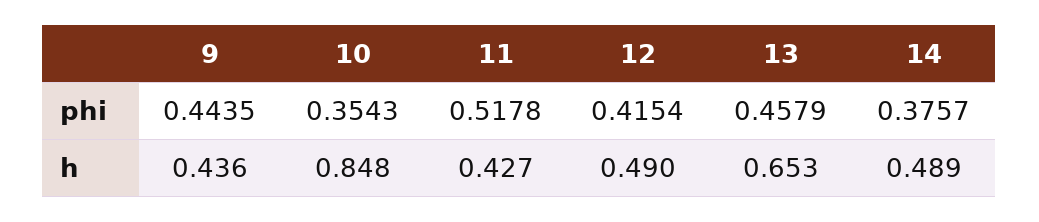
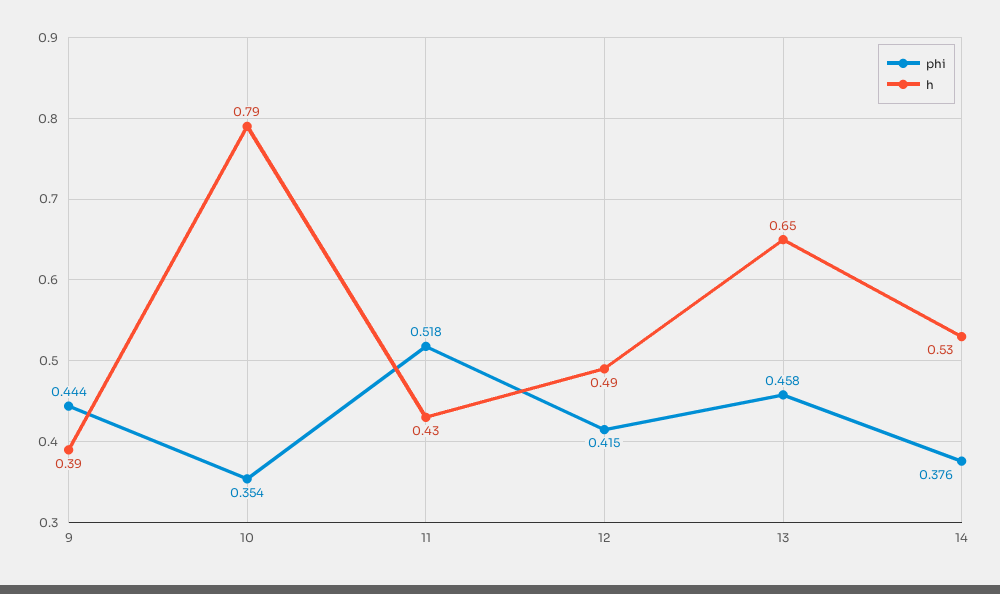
h, 9: 0.436 -> 0.39
h, 10: 0.848 -> 0.79
h, 14: 0.489 -> 0.53

